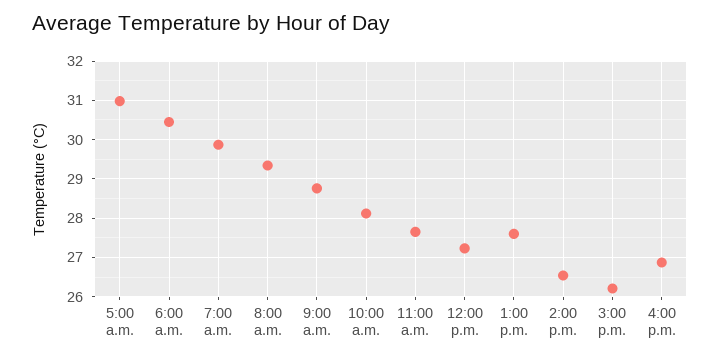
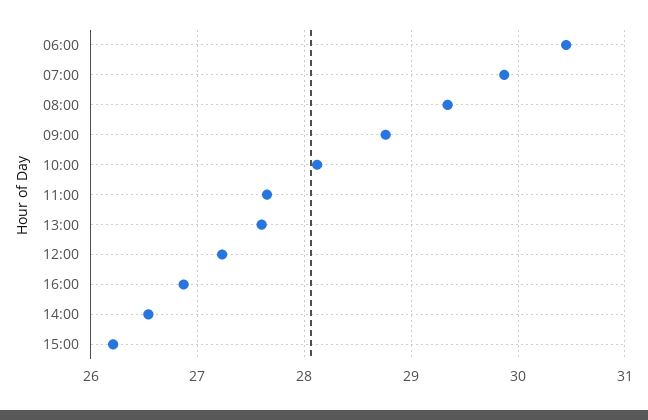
5:00 a.m.: 31 -> none

